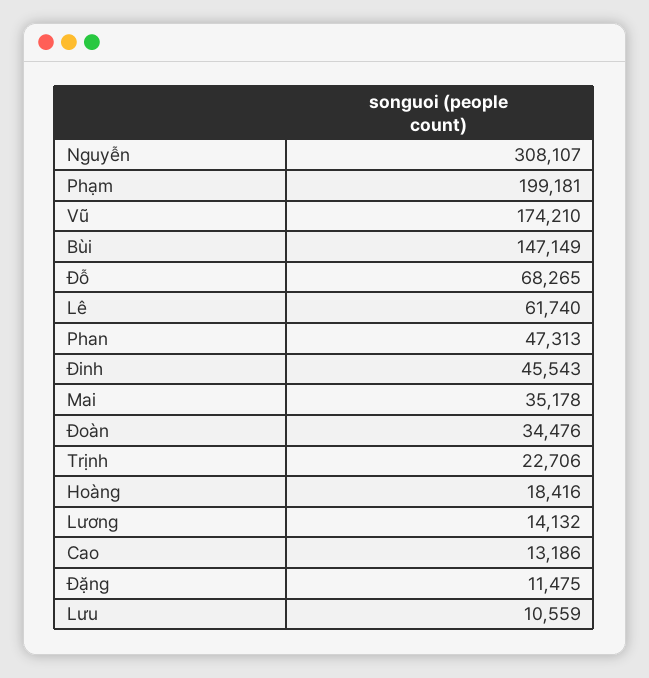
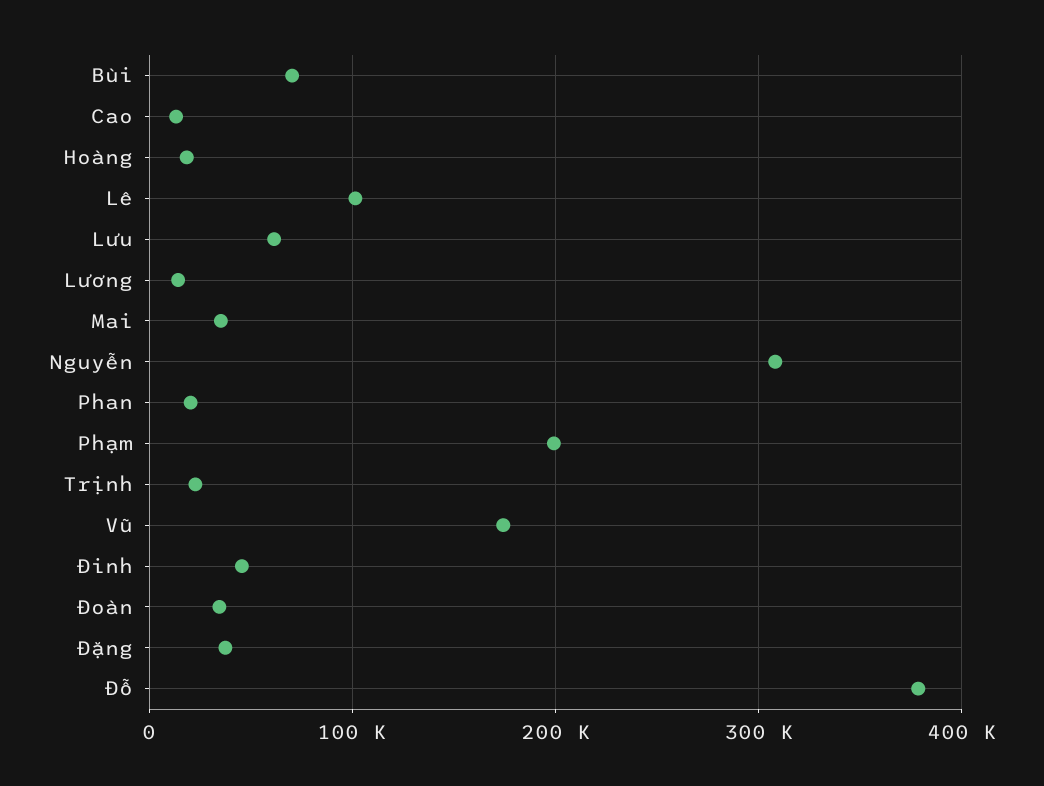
Bùi: 147149 -> 70000
Đỗ: 68265 -> 380000
Lê: 61740 -> 100000
Phan: 47313 -> 20000
Đặng: 11475 -> 40000
Lưu: 10559 -> 60000

